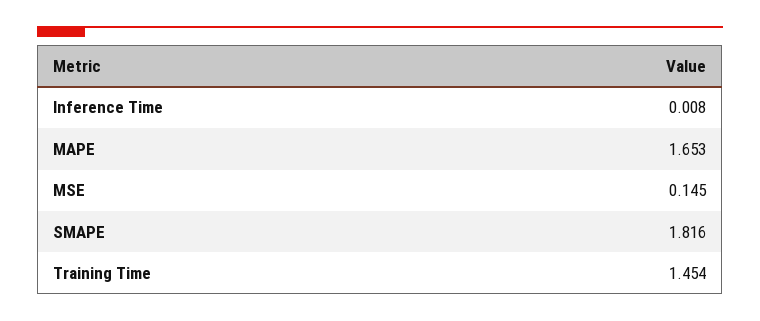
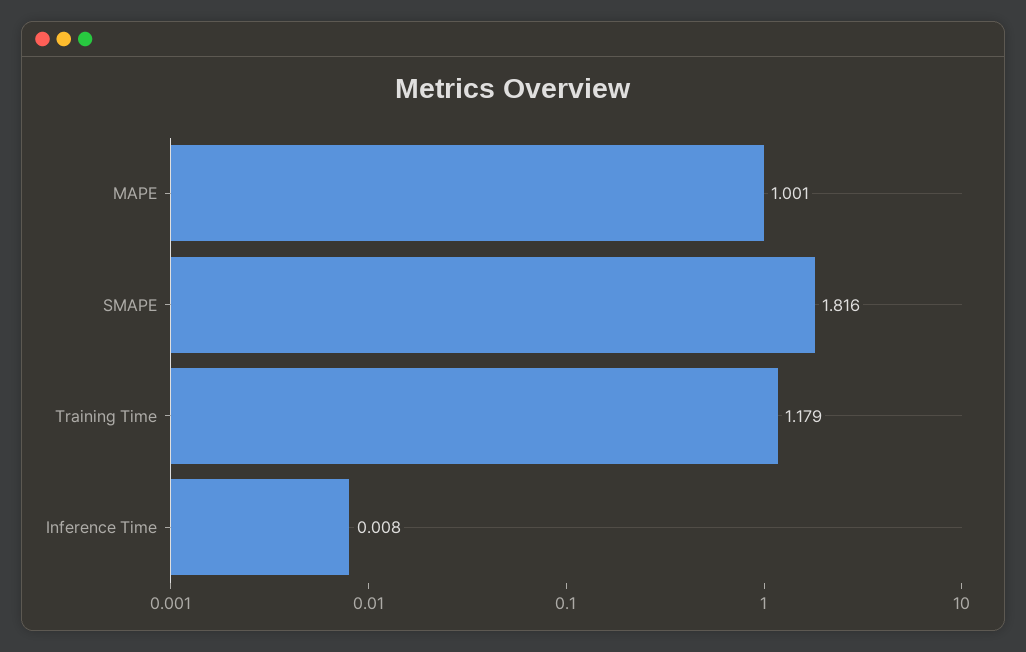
MAPE: 1.653 -> 1.001
MSE: 0.145 -> none
Training Time: 1.454 -> 1.179

